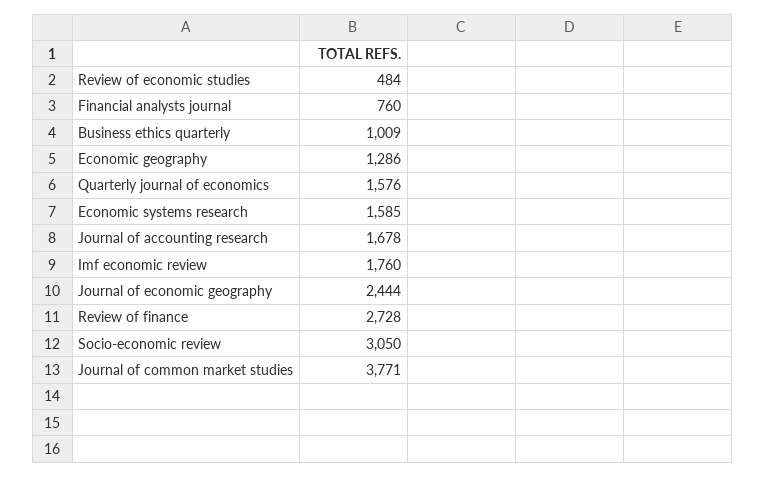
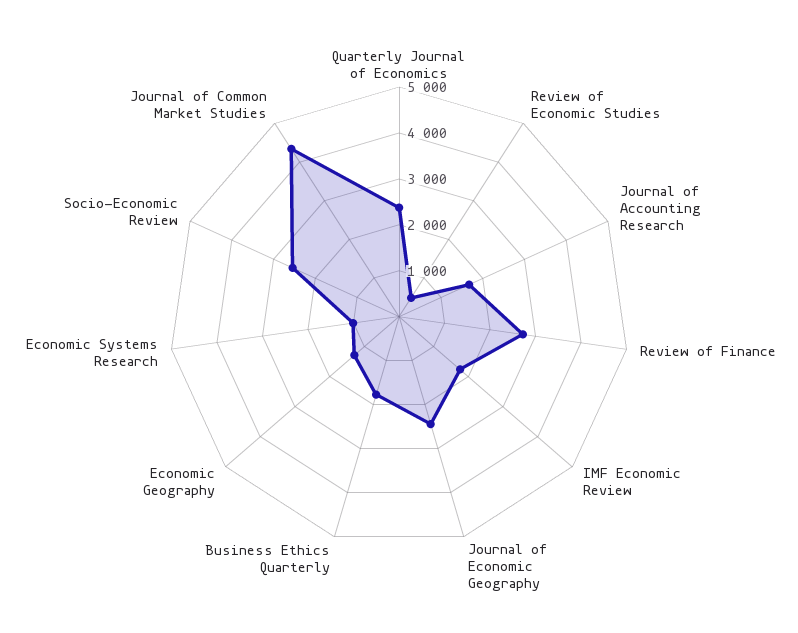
Financial analysts journal: 760 -> none
Business ethics quarterly: 1009 -> 1800
Quarterly journal of economics: 1576 -> 2400
Economic systems research: 1585 -> 1000
Socio-economic review: 3050 -> 2600
Journal of common market studies: 3771 -> 4400

